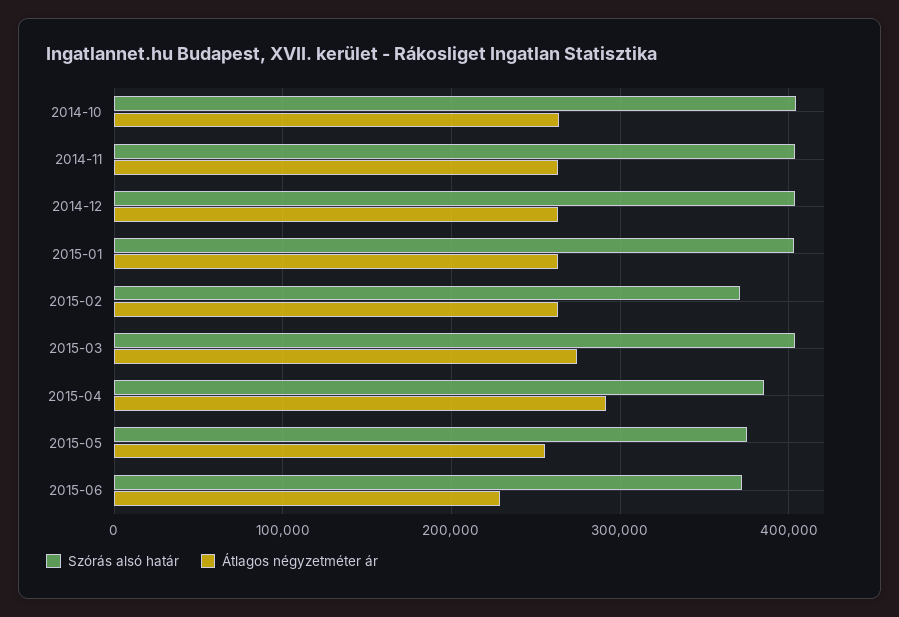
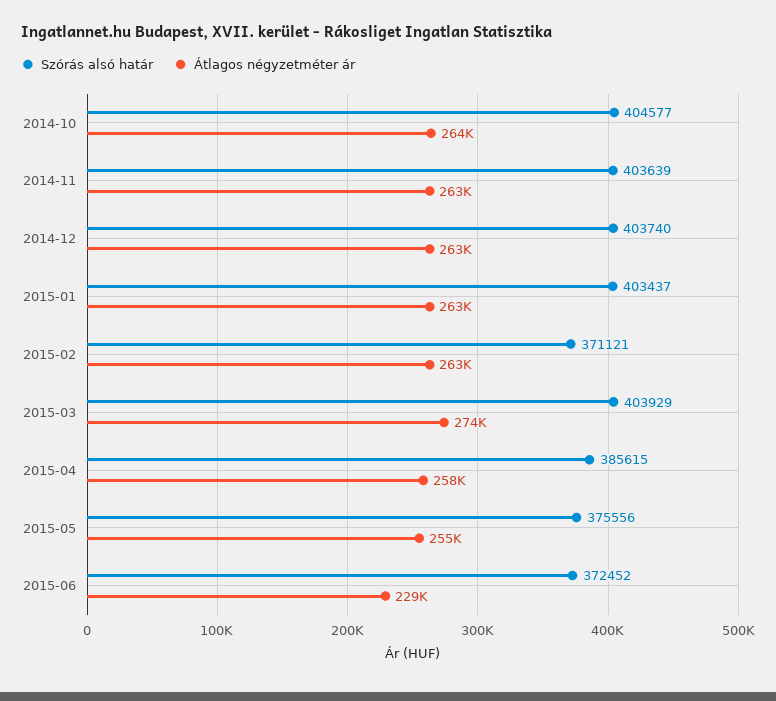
Átlagos négyzetméter ár, 2015-04: 290000 -> 258000

